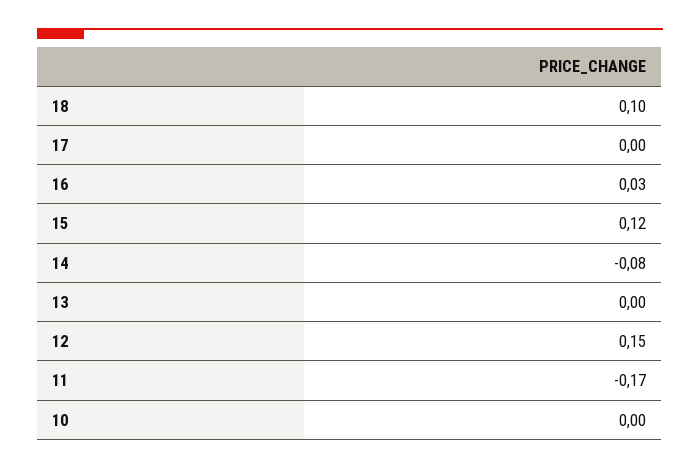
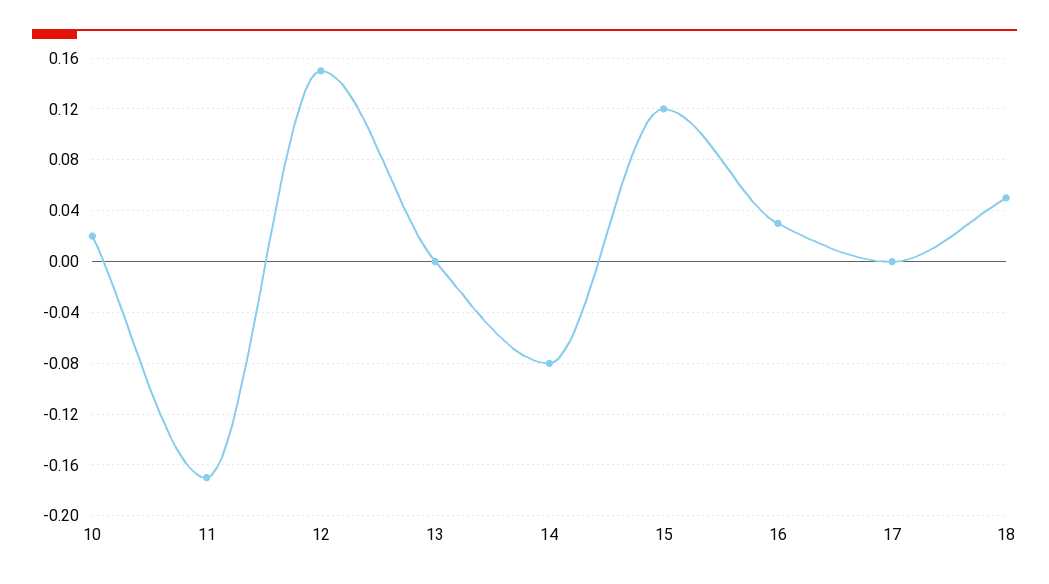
18: 0.1 -> 0.05
10: 0 -> 0.02

